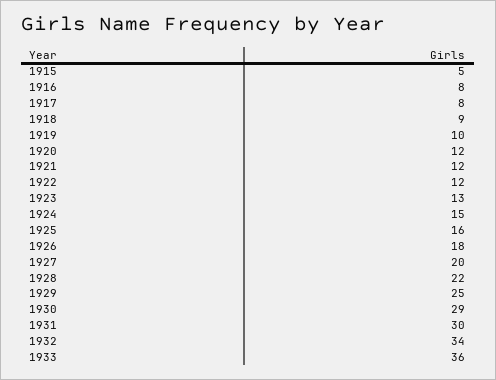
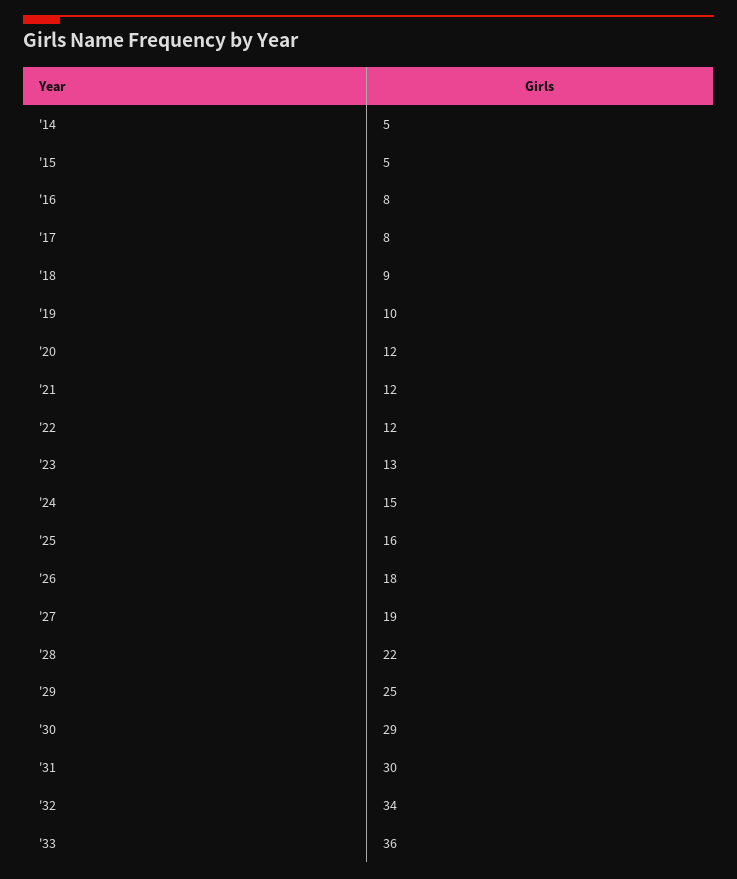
1927: 20 -> 19
'14: none -> 5

